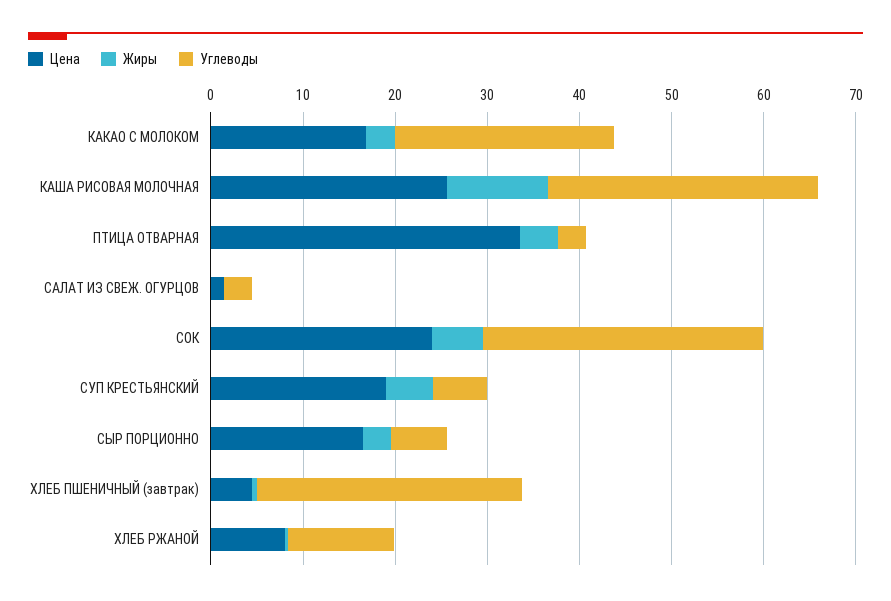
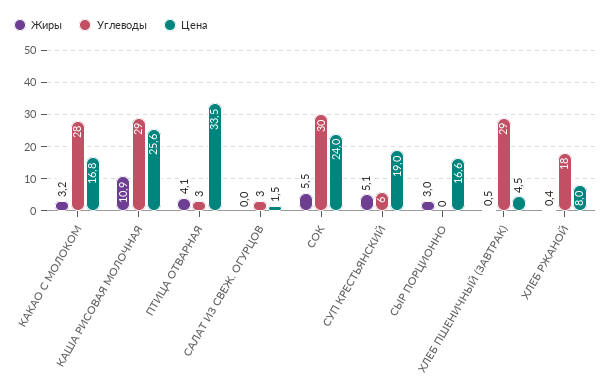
Углеводы, КАКАО С МОЛОКОМ: 24 -> 28
Углеводы, СЫР ПОРЦИОННО: 6 -> 0
Углеводы, ХЛЕБ РЖАНОЙ: 12 -> 18

